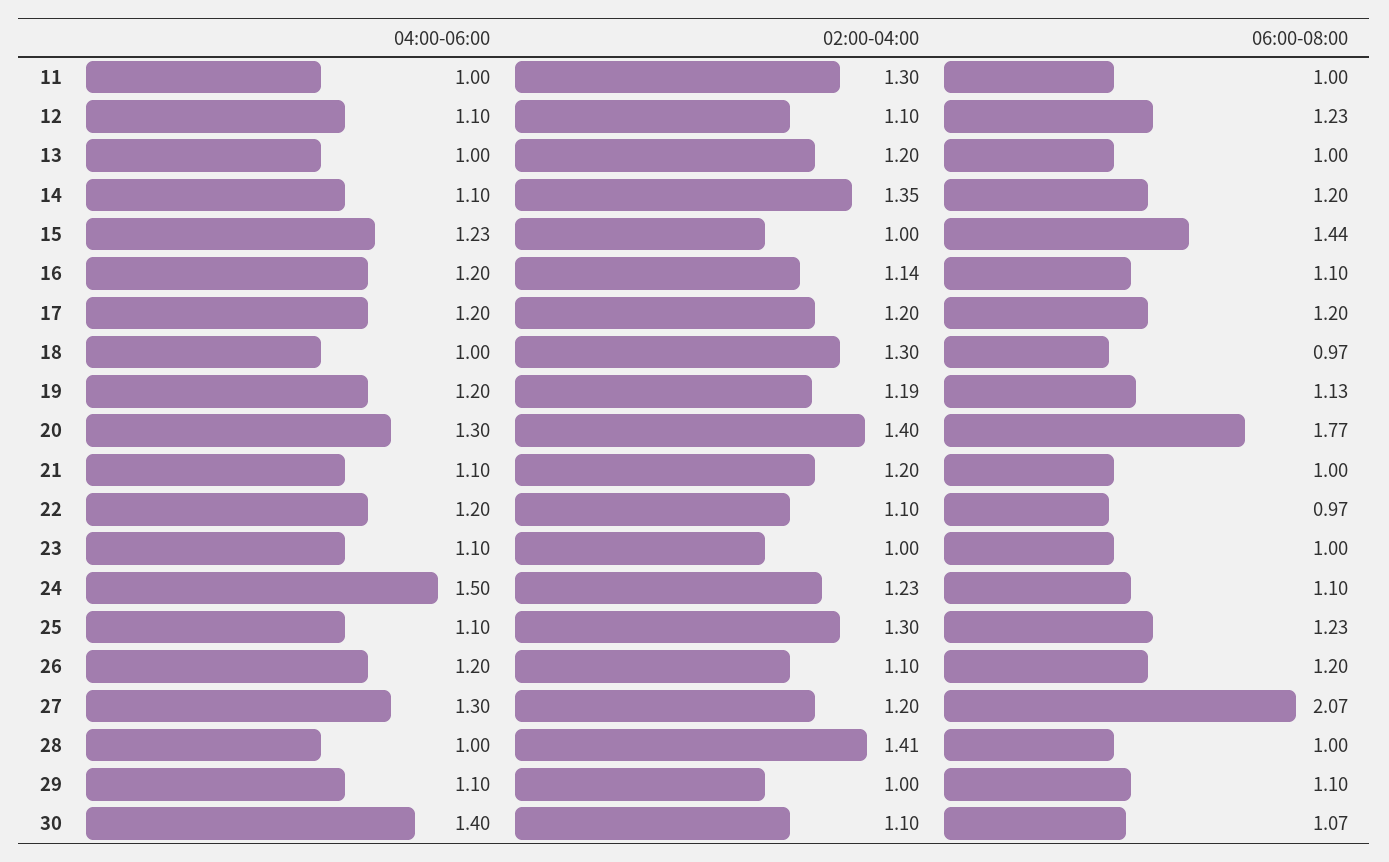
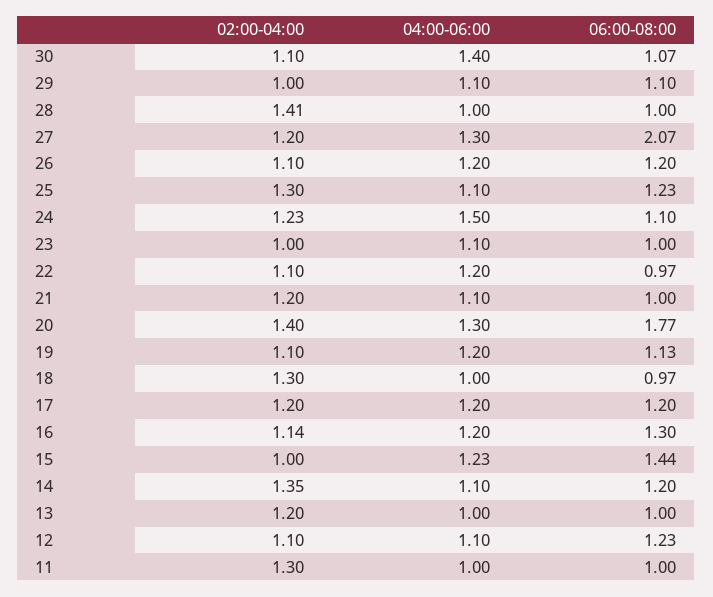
06:00-08:00, 16: 1.1 -> 1.3
02:00-04:00, 19: 1.19 -> 1.1

